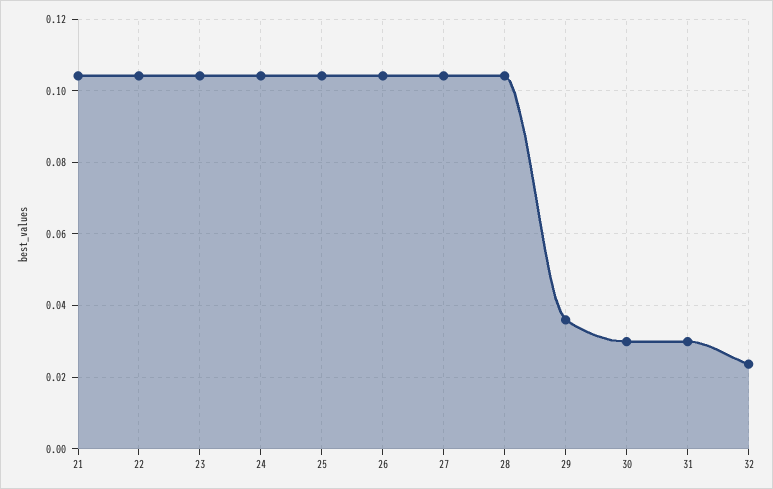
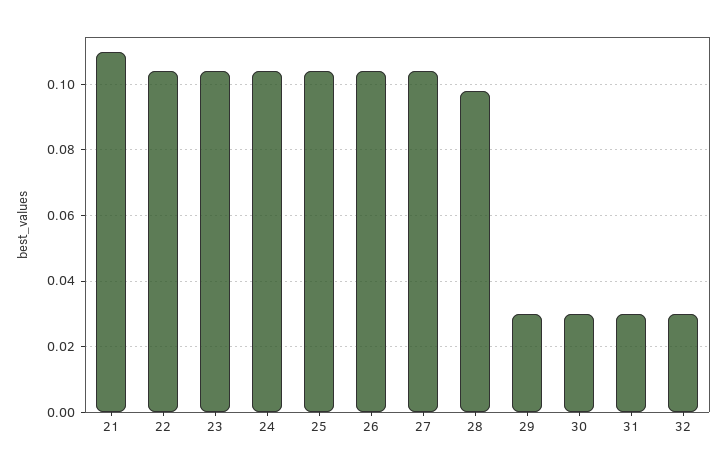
21: 0.104 -> 0.11
28: 0.104 -> 0.098
29: 0.036 -> 0.03
32: 0.024 -> 0.03

